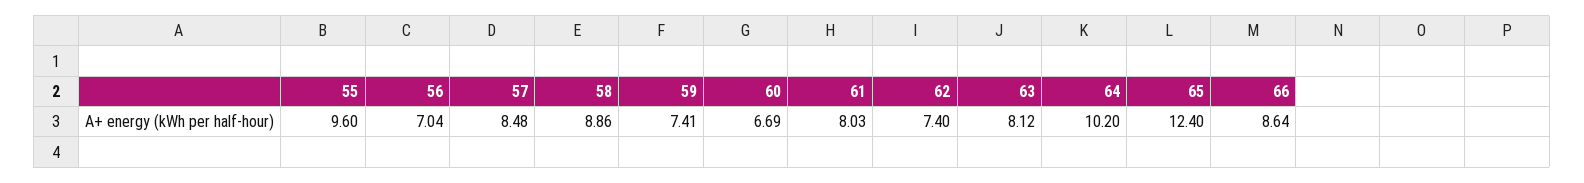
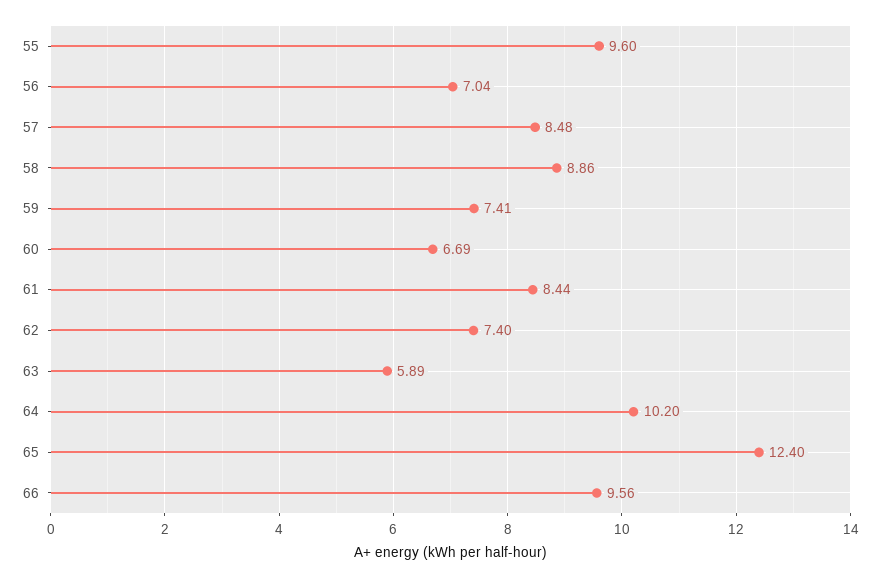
61: 8.03 -> 8.44
63: 8.12 -> 5.89
66: 8.64 -> 9.56

